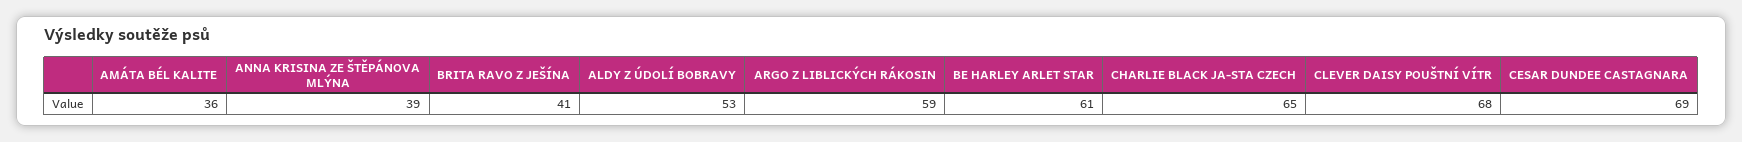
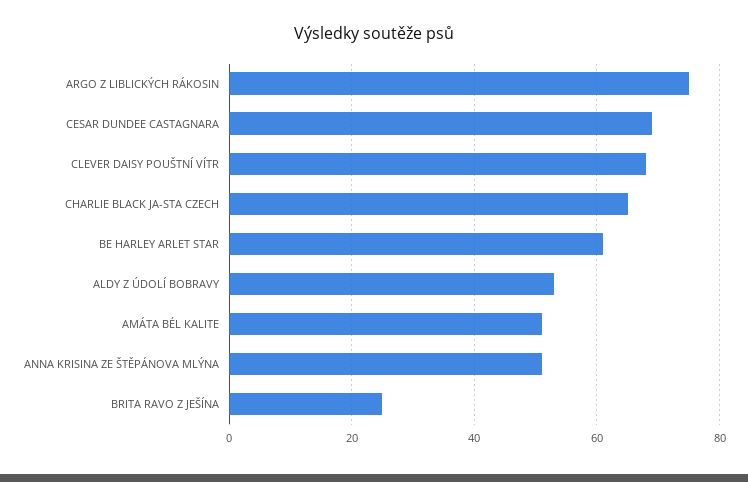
AMÁTA BÉL KALITE: 36 -> 50
ANNA KRISINA ZE ŠTĚPÁNOVA MLÝNA: 39 -> 50
BRITA RAVO Z JEŠÍNA: 41 -> 25
ARGO Z LIBLICKÝCH RÁKOSIN: 59 -> 75

